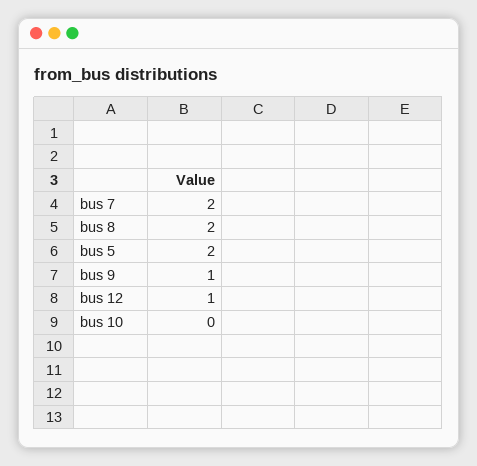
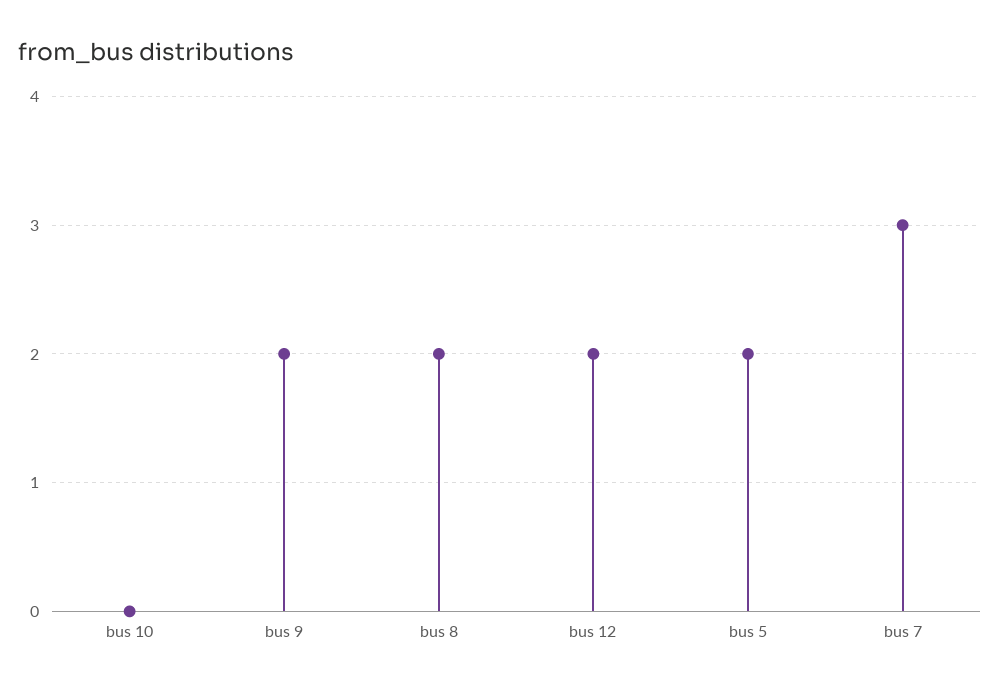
bus 7: 2 -> 3
bus 9: 1 -> 2
bus 12: 1 -> 2

